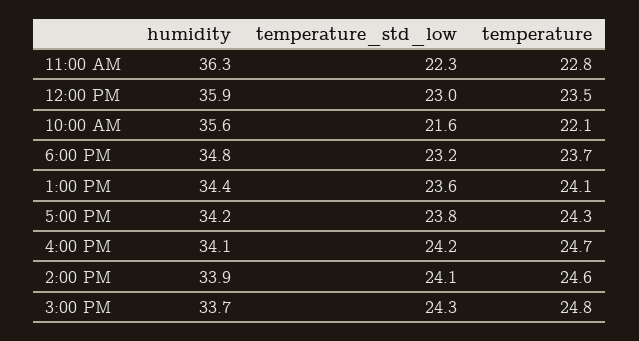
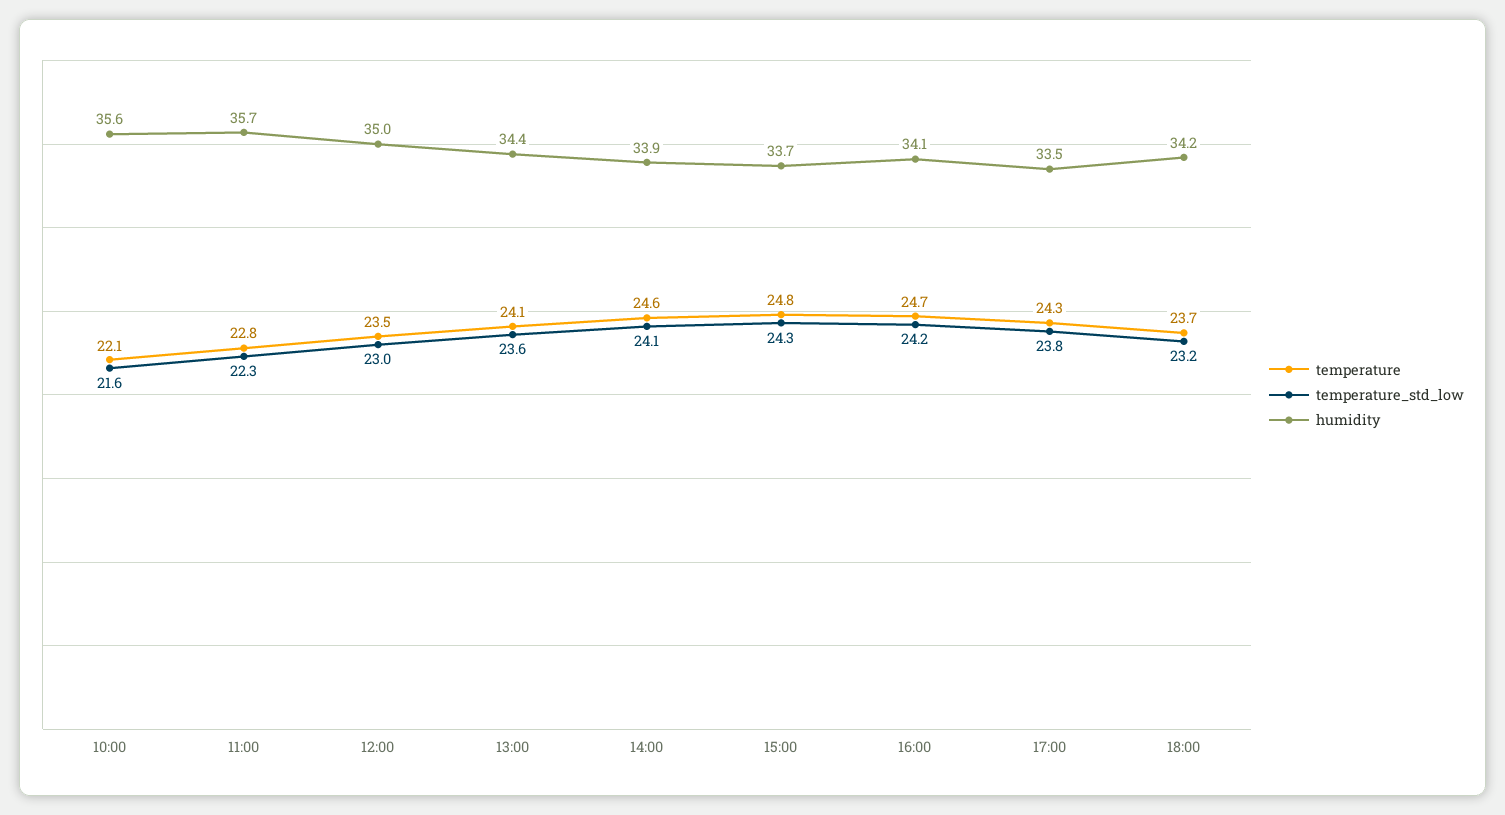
humidity, 11:00 AM: 36.3 -> 35.7
humidity, 12:00 PM: 35.9 -> 35
humidity, 6:00 PM: 34.8 -> 34.2
humidity, 5:00 PM: 34.2 -> 33.5

